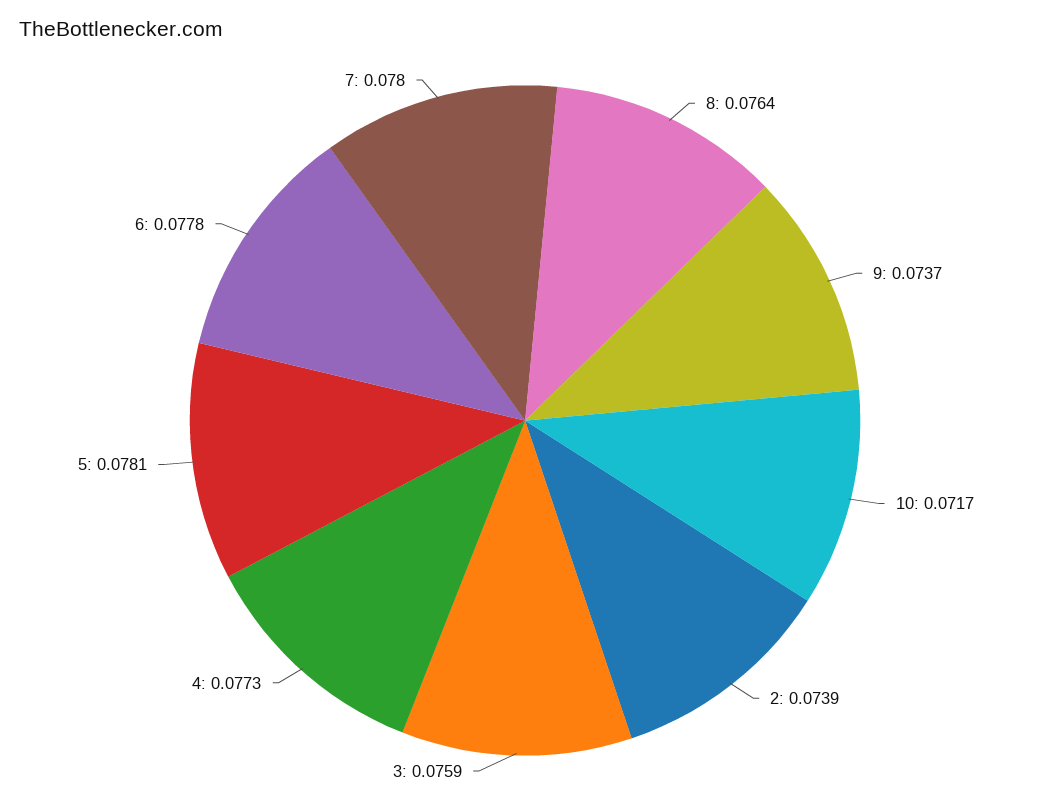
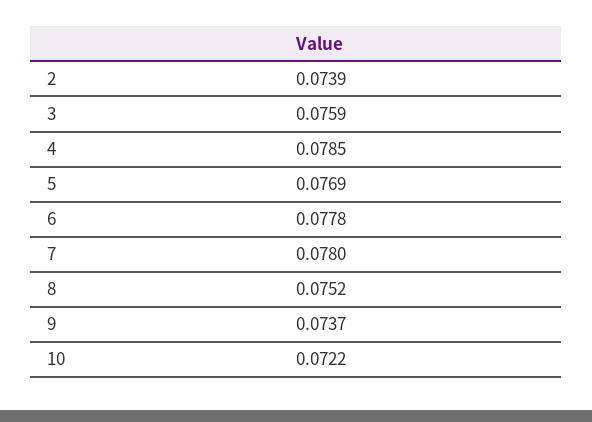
8: 0.0764 -> 0.0752
10: 0.0717 -> 0.0722
4: 0.0773 -> 0.0785
5: 0.0781 -> 0.0769

